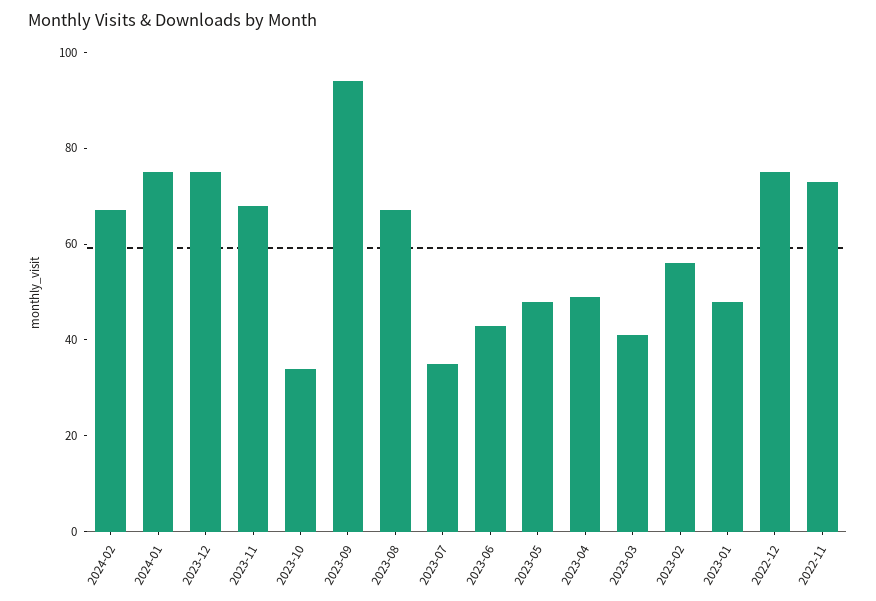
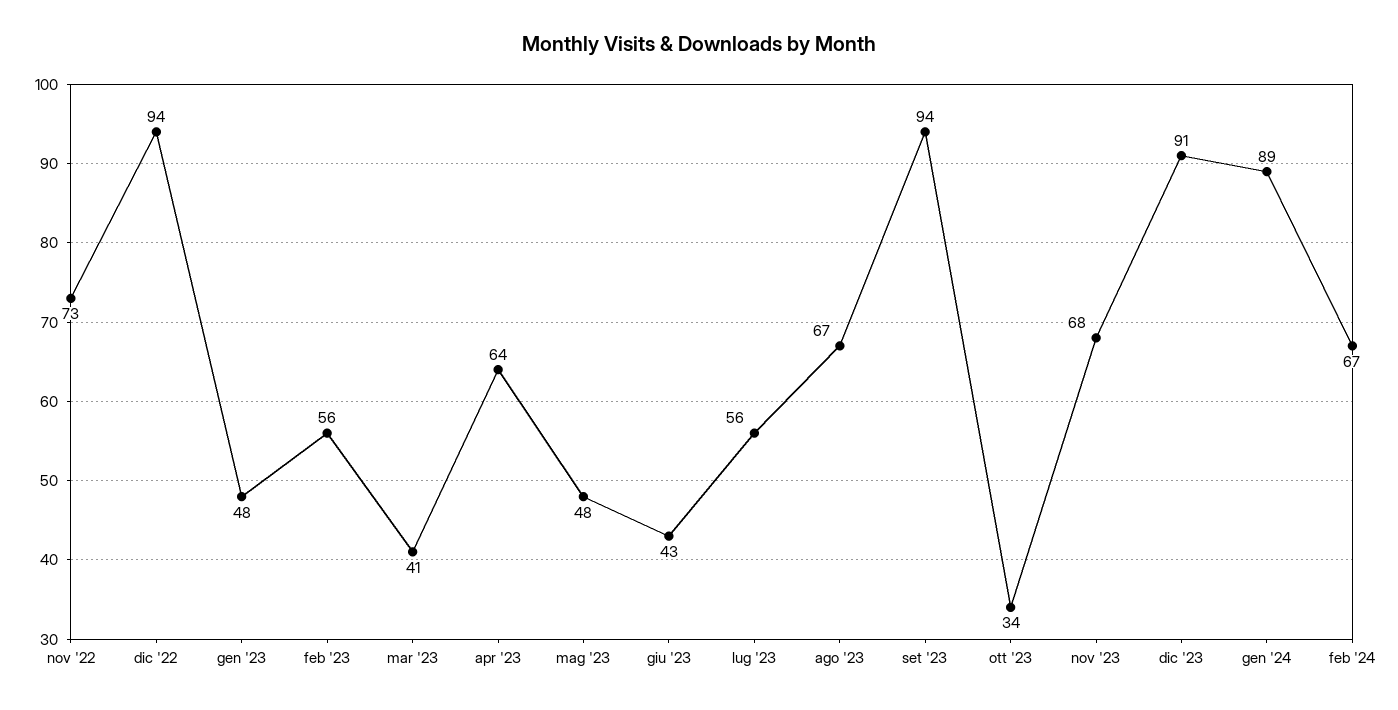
2024-01: 75 -> 89
2023-12: 75 -> 91
2023-07: 35 -> 56
2023-04: 50 -> 64
2022-12: 75 -> 94

